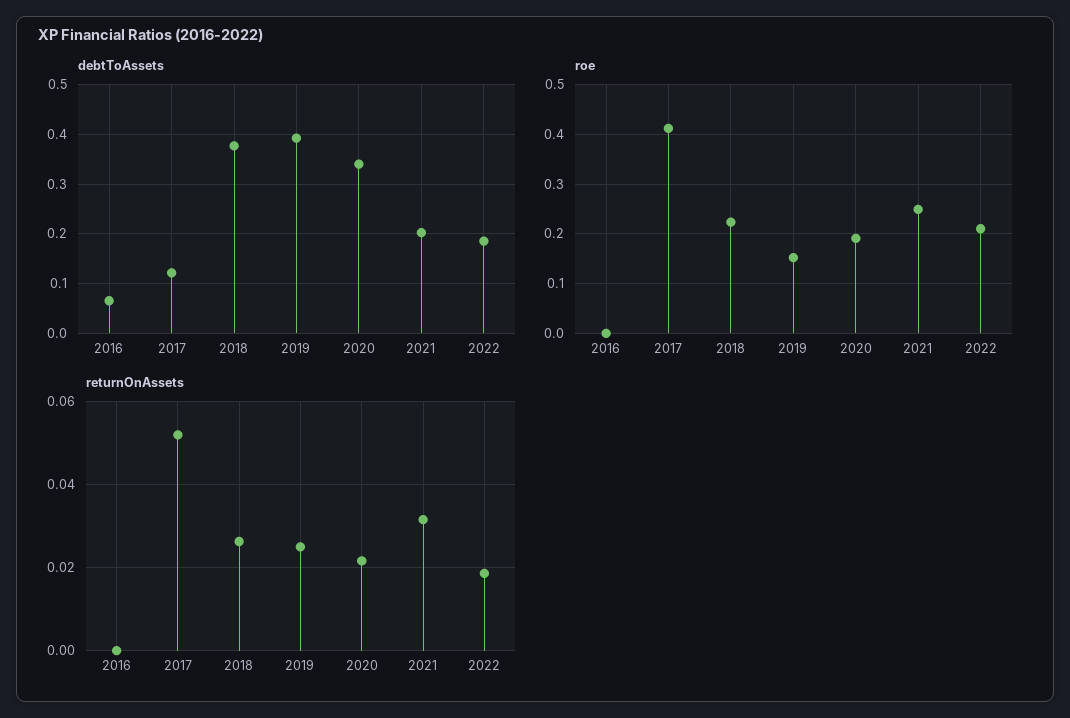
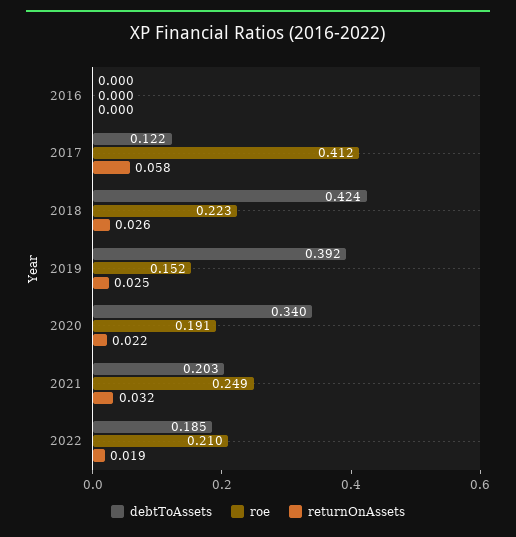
debtToAssets, 2016: 0.06 -> 0
debtToAssets, 2018: 0.38 -> 0.424
returnOnAssets, 2017: 0.052 -> 0.058

